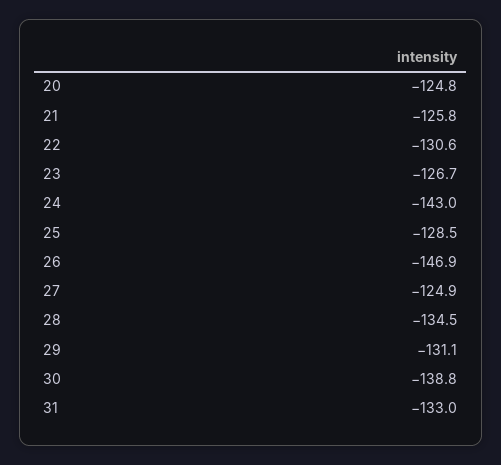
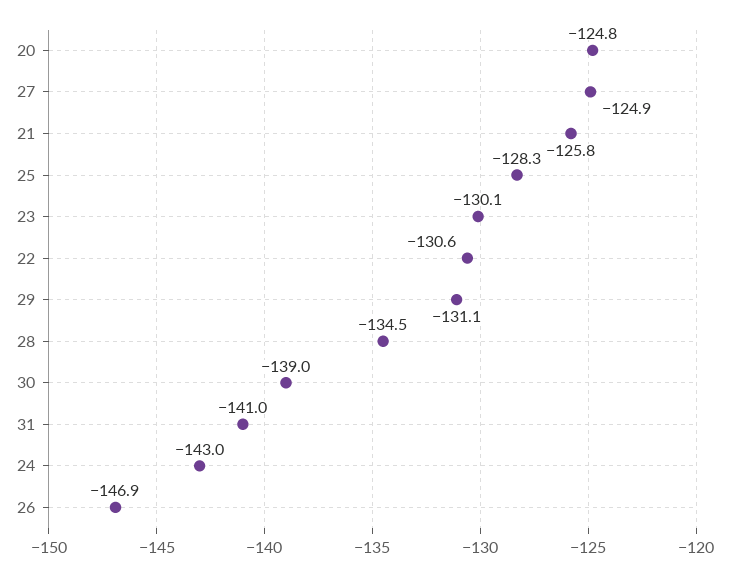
23: -126.7 -> -130.1
25: -128.5 -> -128.3
30: -138.8 -> -139
31: -133 -> -141

